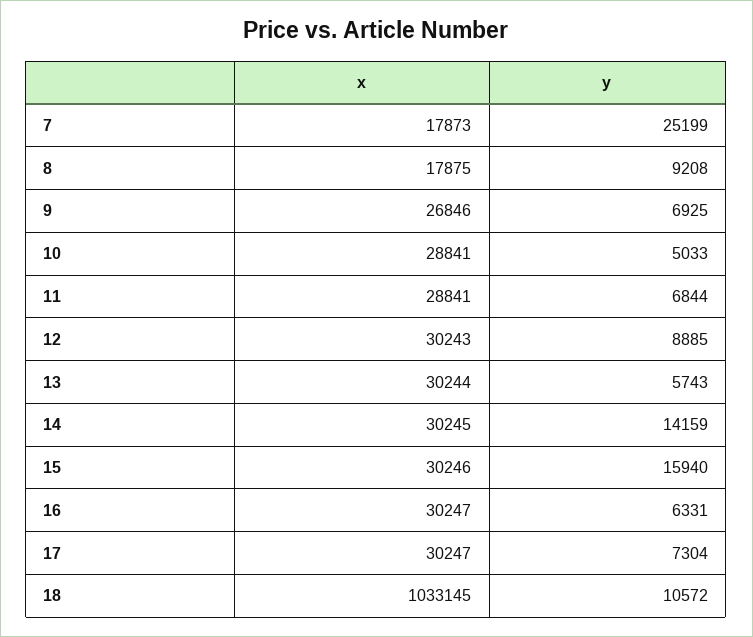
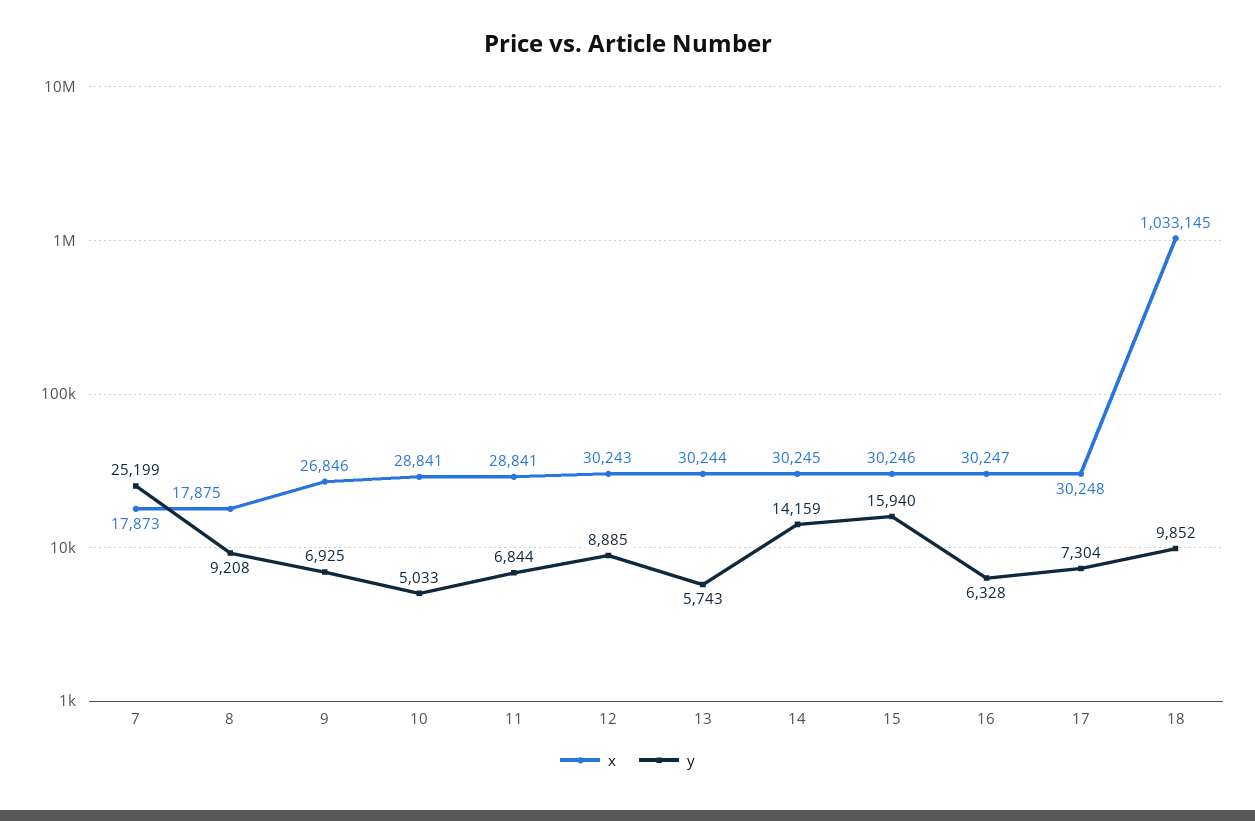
y, 16: 6331 -> 6328
x, 17: 30247 -> 30248
y, 18: 10572 -> 9852

